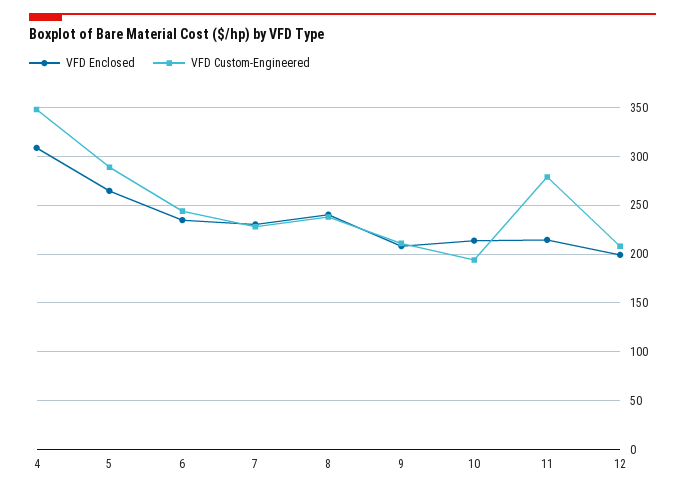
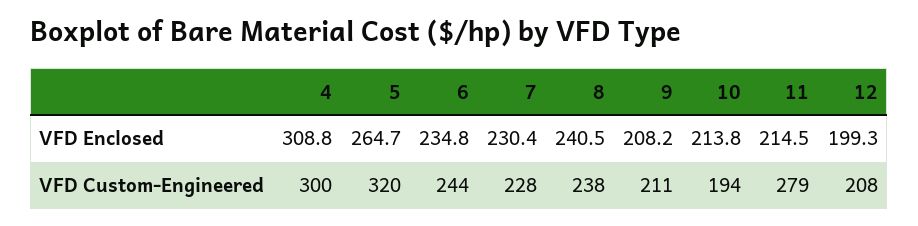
VFD Custom-Engineered, 4: 350 -> 300
VFD Custom-Engineered, 5: 290 -> 320

